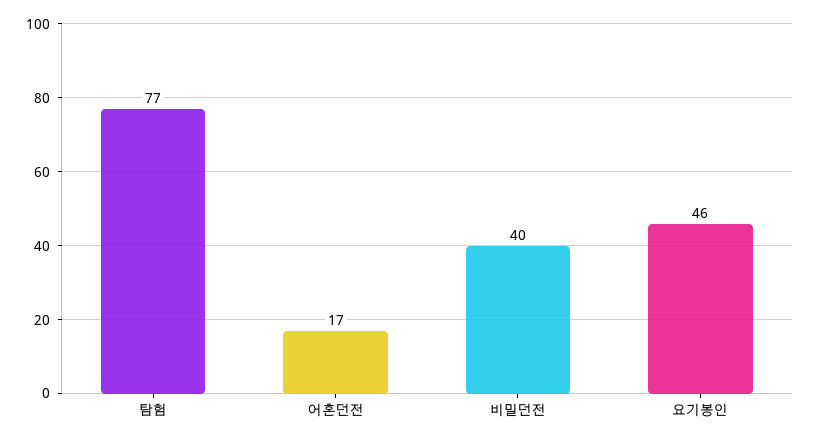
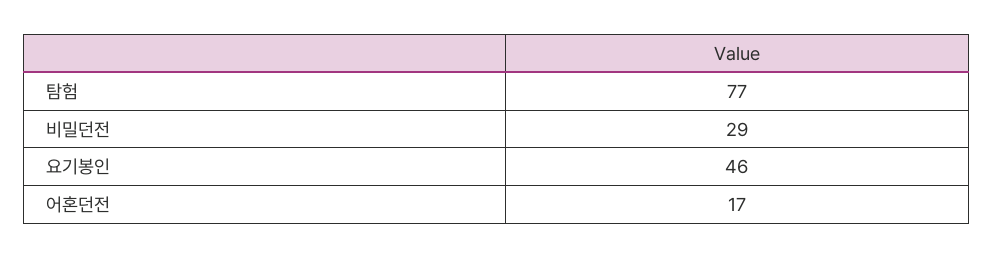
비밀던전: 40 -> 29

